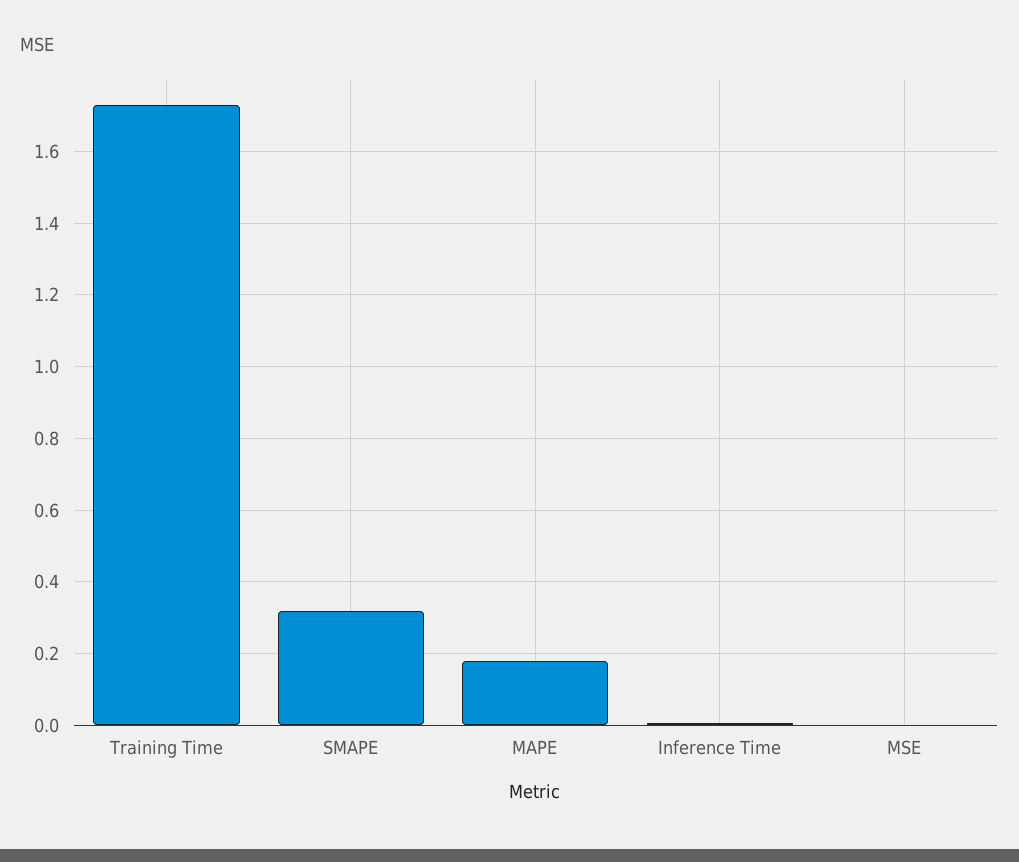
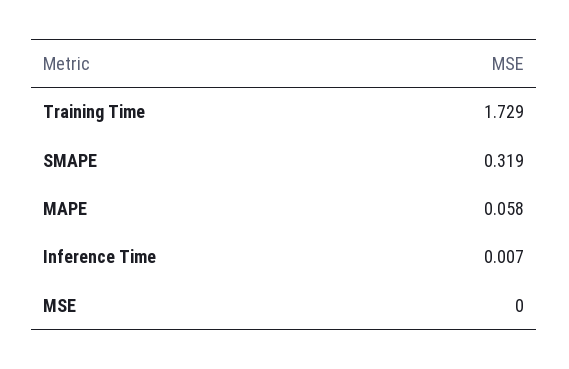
MAPE: 0.18 -> 0.058

